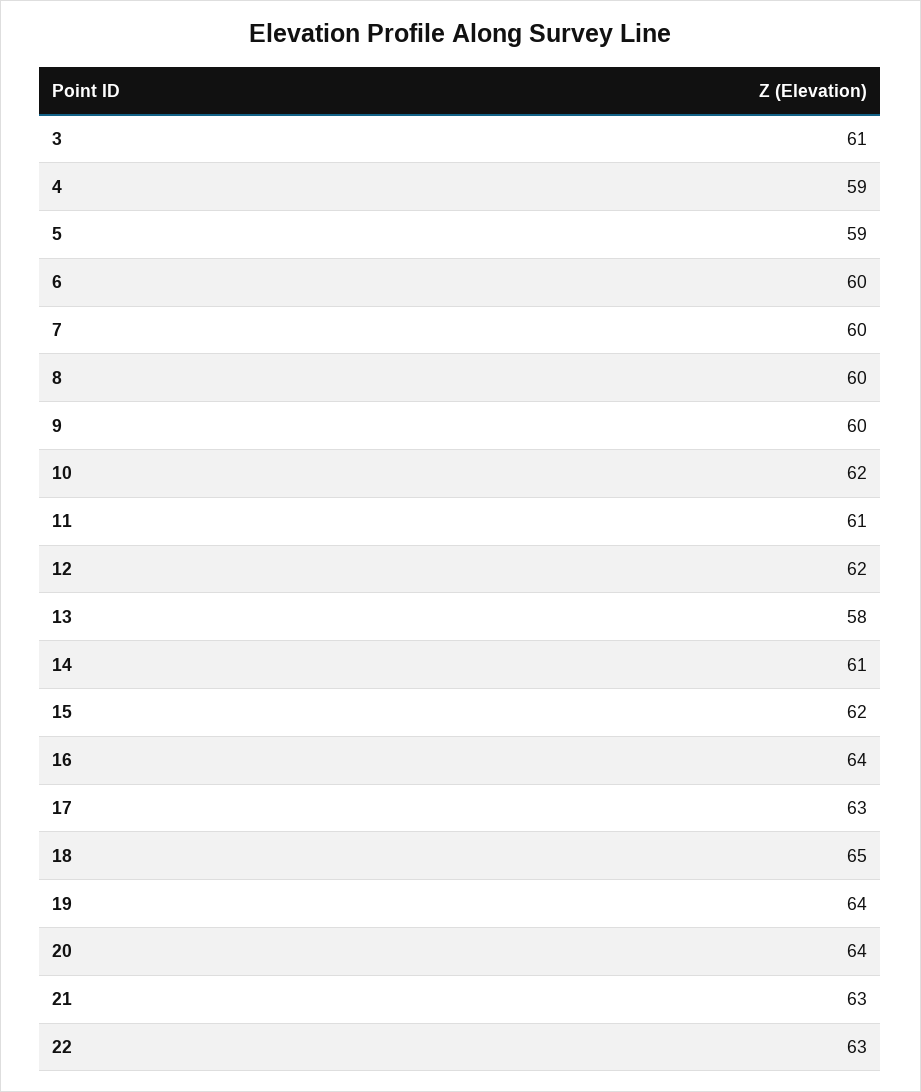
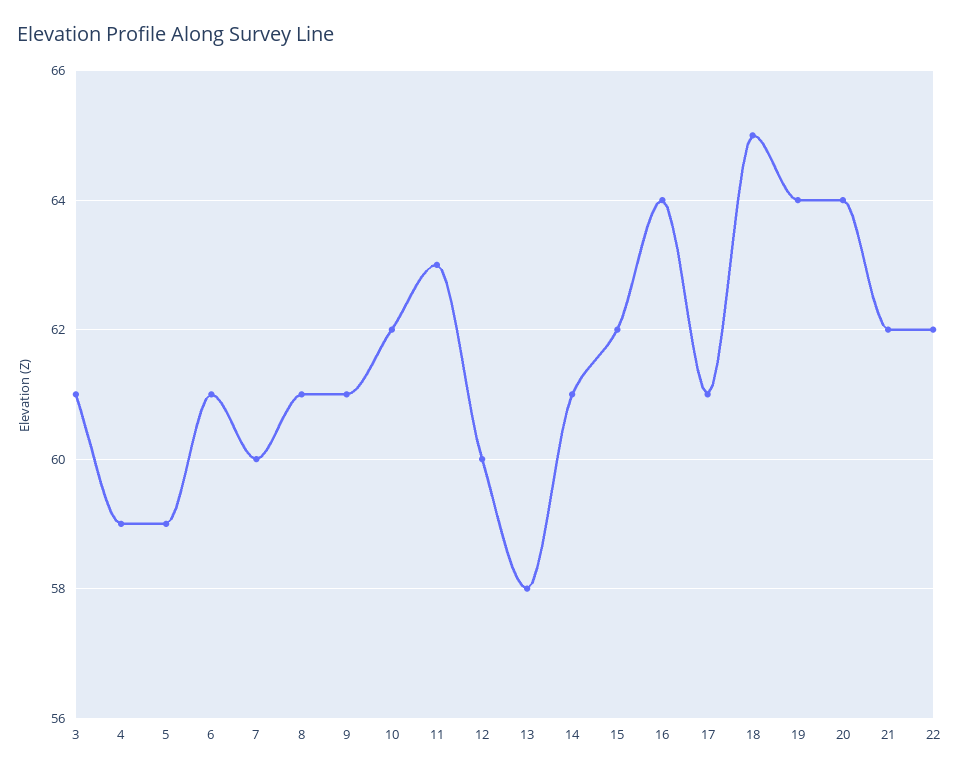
6: 60 -> 61
8: 60 -> 61
9: 60 -> 61
11: 61 -> 63
12: 62 -> 60
17: 63 -> 61
21: 63 -> 62
22: 63 -> 62

